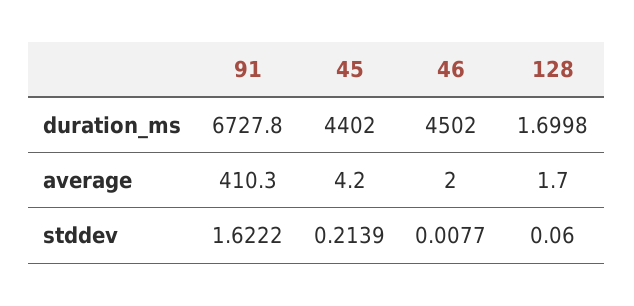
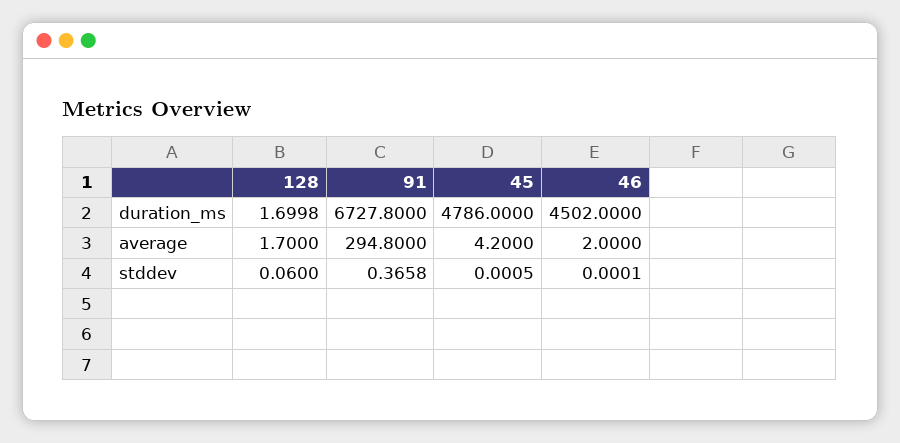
45, duration_ms: 4402 -> 4786
91, average: 410.3 -> 294.8
91, stddev: 1.6222 -> 0.3658
45, stddev: 0.2139 -> 0.0005
46, stddev: 0.0077 -> 0.0001

